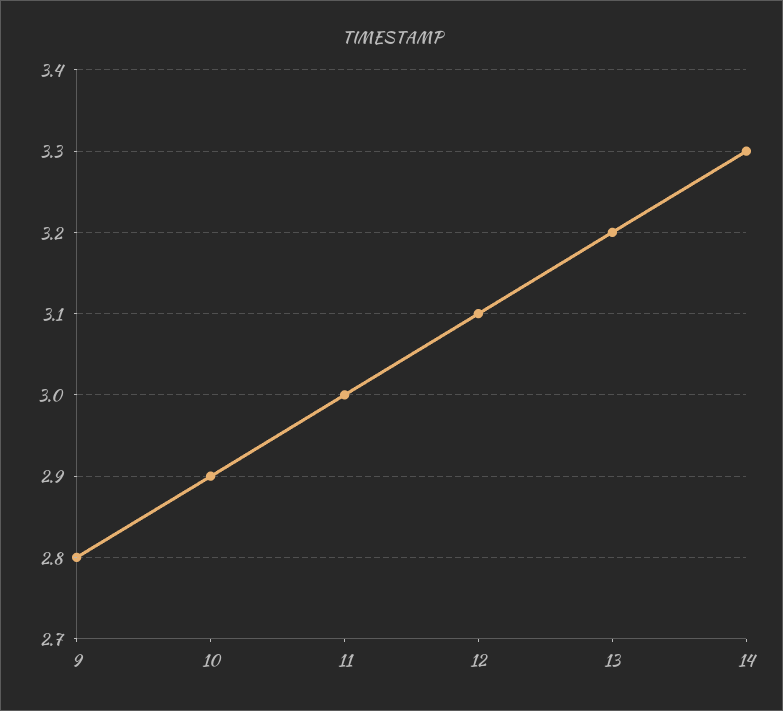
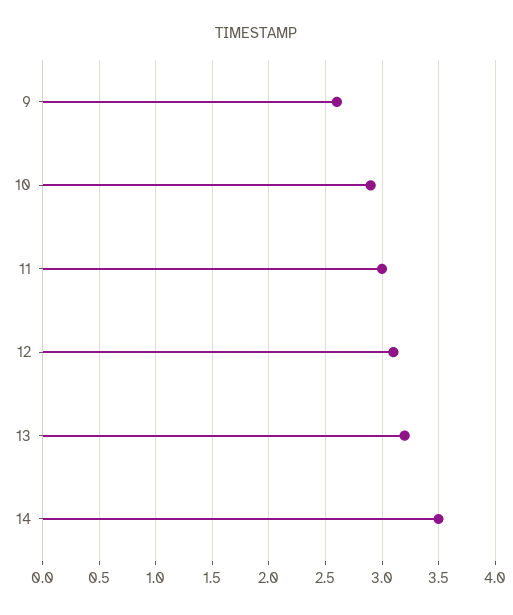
9: 2.8 -> 2.6
14: 3.3 -> 3.5

